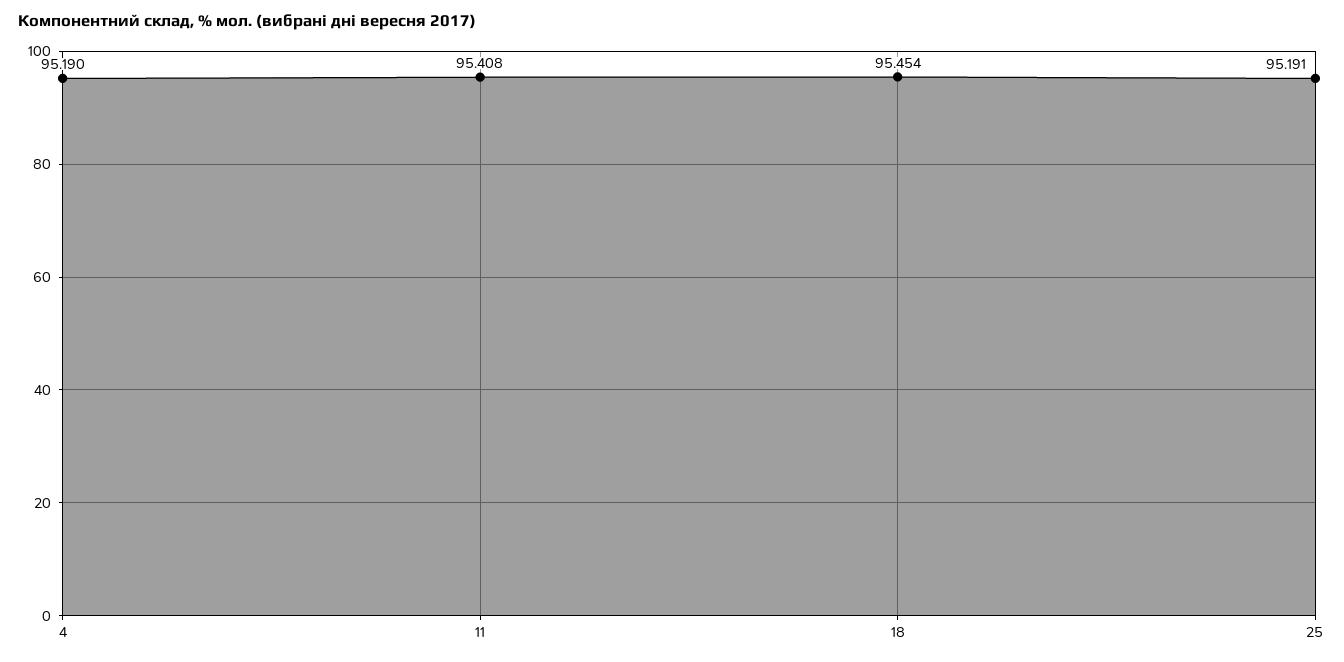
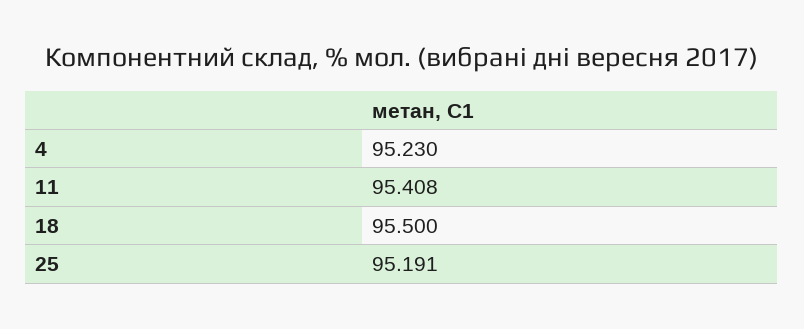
4: 95.19 -> 95.23
18: 95.454 -> 95.5

